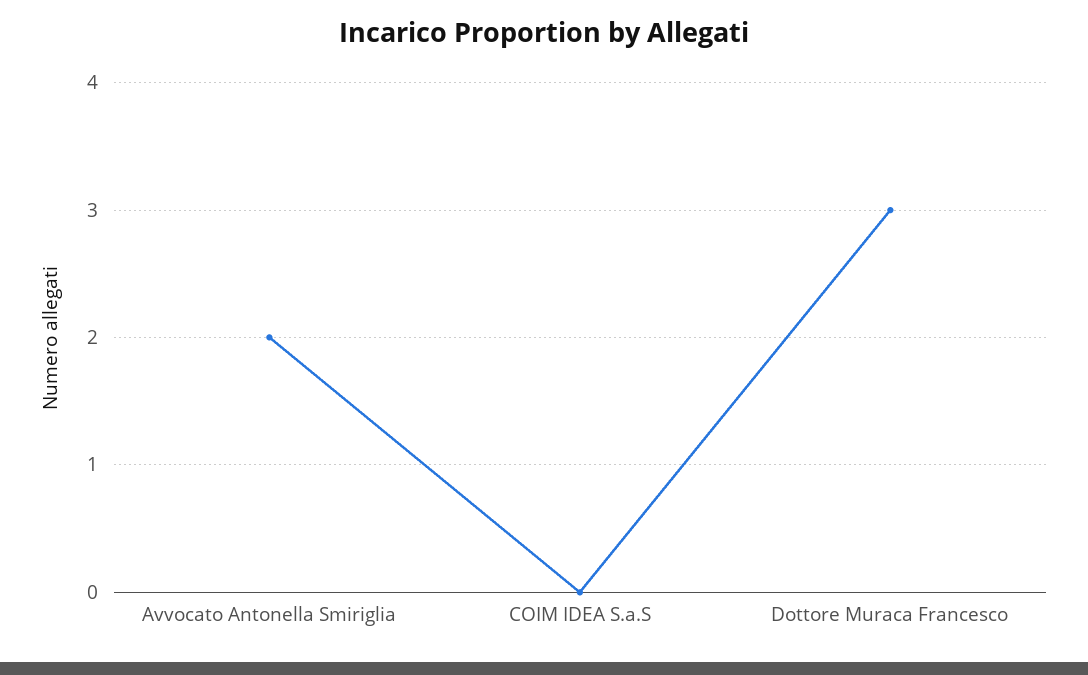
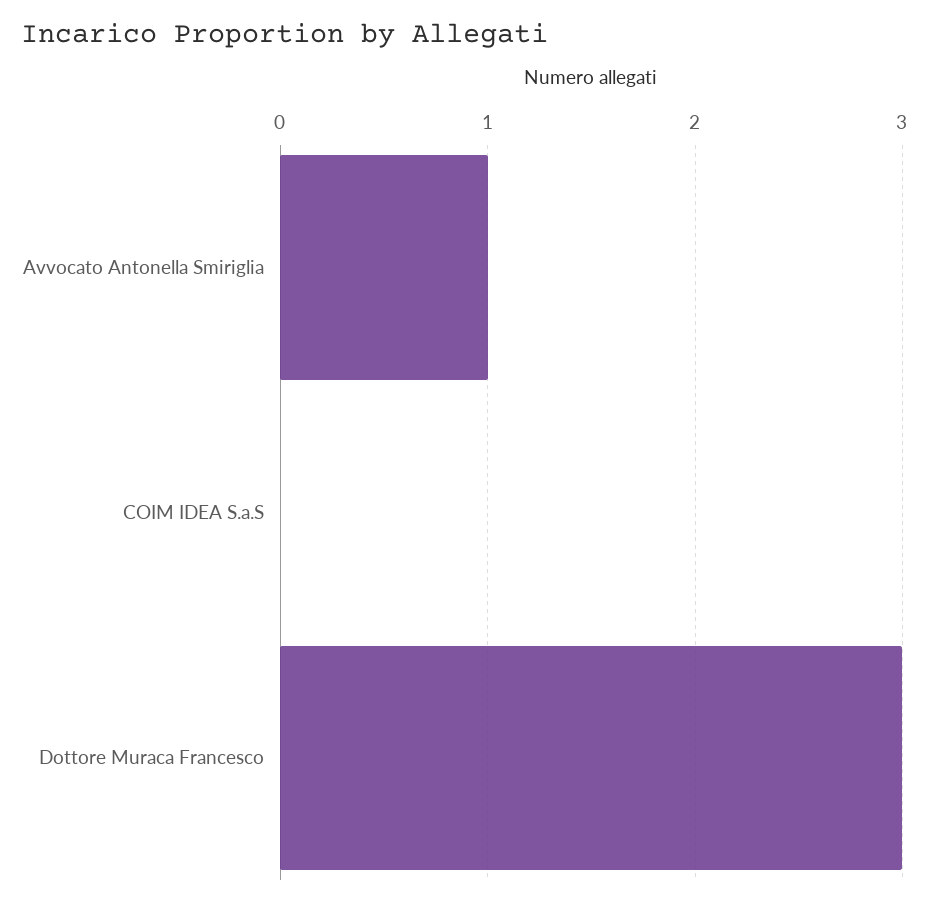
Avvocato Antonella Smiriglia: 2 -> 1

